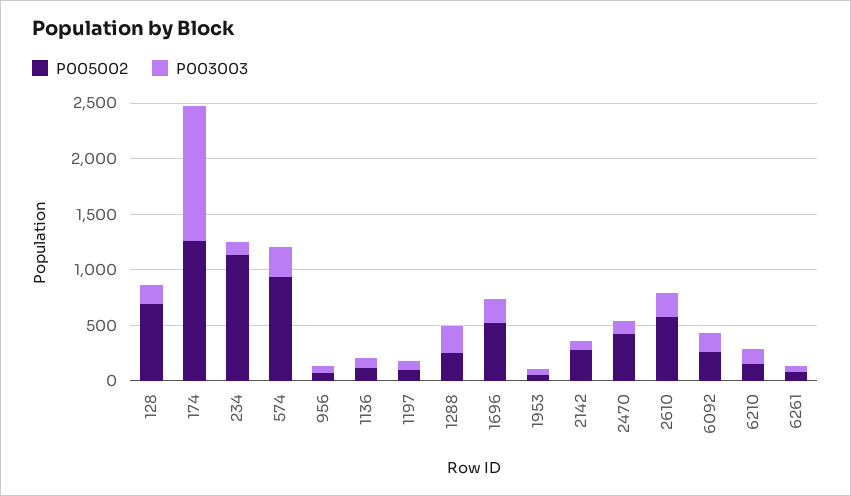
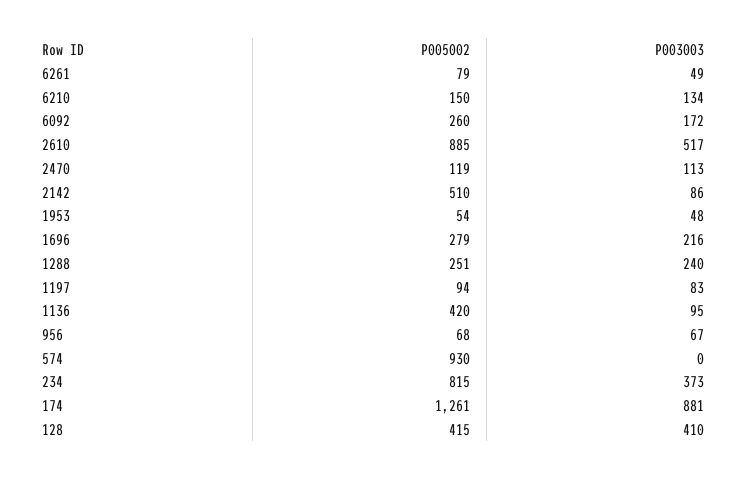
P005002, 128: 700 -> 415
P003003, 128: 200 -> 410
P003003, 174: 1200 -> 881
P005002, 234: 1100 -> 815
P003003, 234: 100 -> 373
P003003, 574: 300 -> 0
P005002, 1136: 100 -> 420
P005002, 1696: 500 -> 279
P005002, 2142: 300 -> 510
P005002, 2470: 400 -> 119
P005002, 2610: 600 -> 885
P003003, 2610: 200 -> 517

